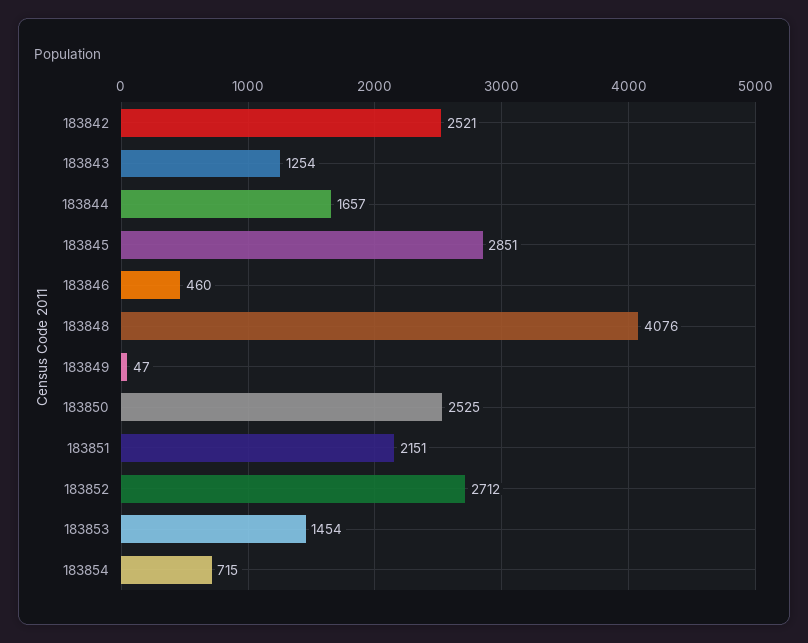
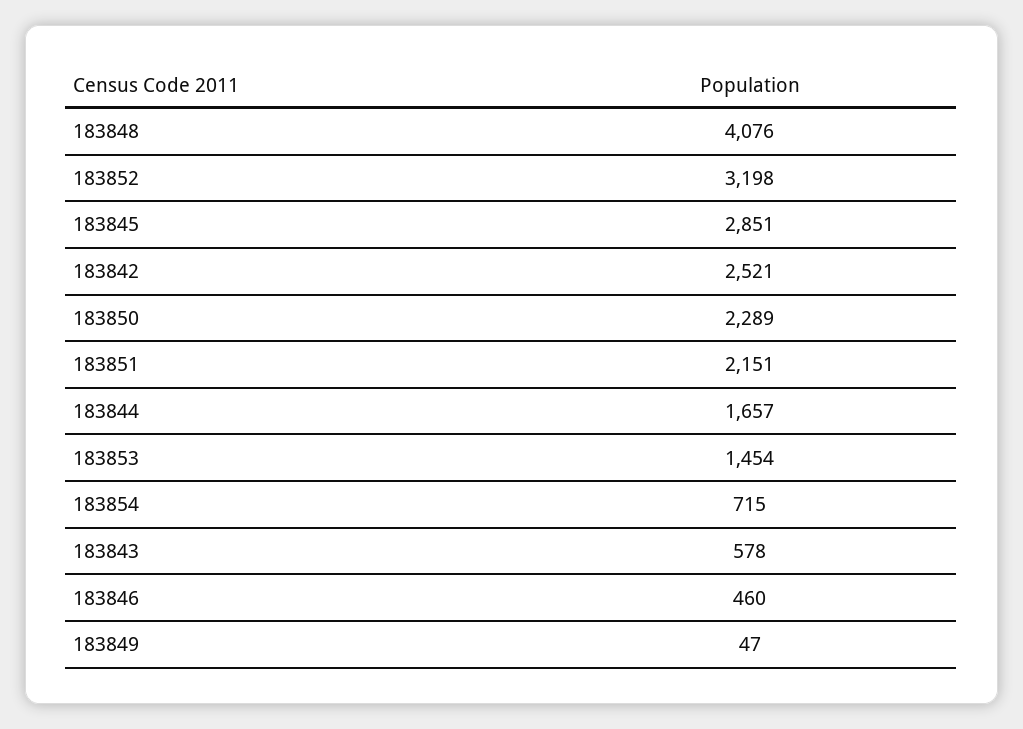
183843: 1254 -> 578
183850: 2525 -> 2289
183852: 2712 -> 3198

